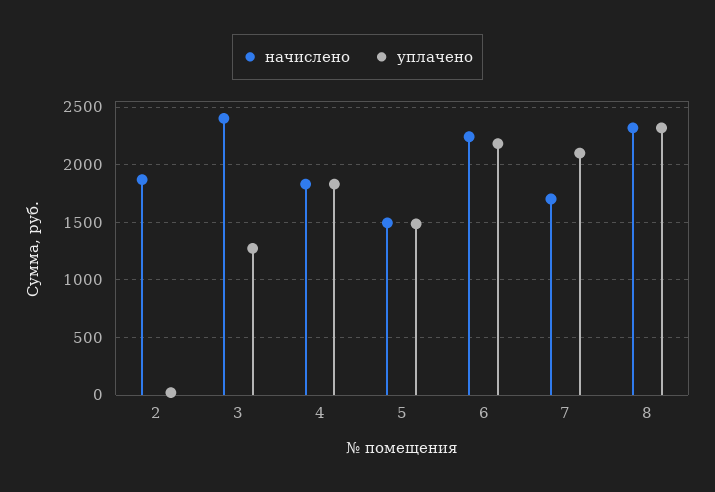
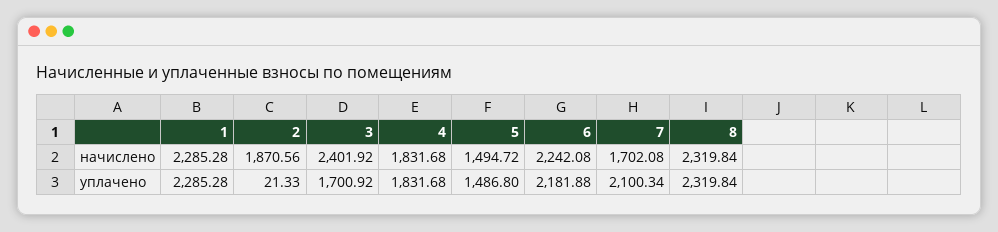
уплачено, 3: 1300 -> 1700.92
начислено, 1: none -> 2285.28
уплачено, 1: none -> 2285.28

